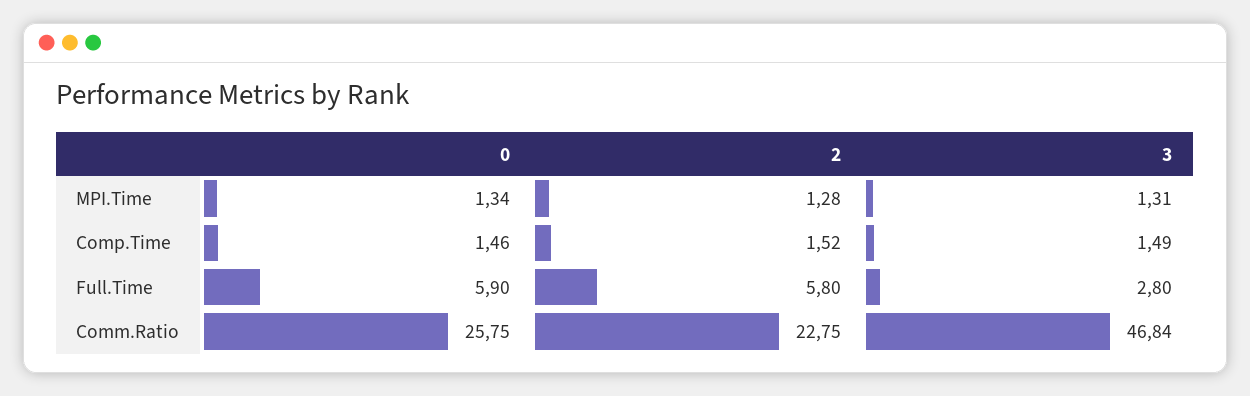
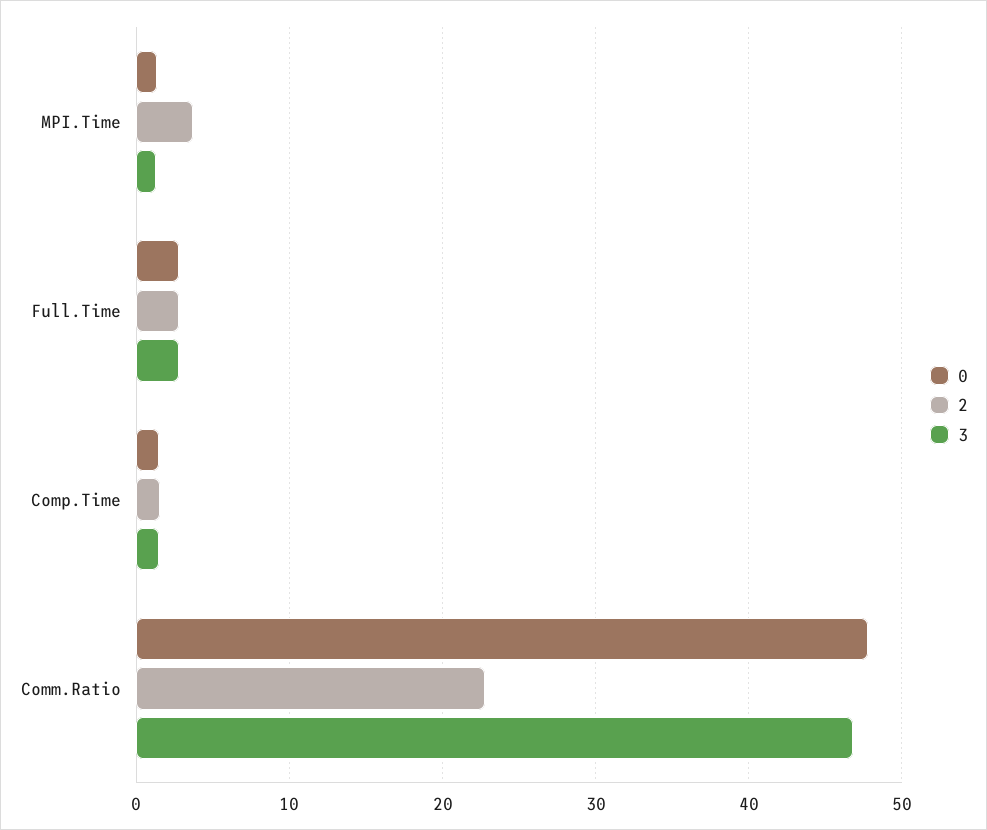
2, MPI.Time: 1.28 -> 4
0, Full.Time: 5.9 -> 3
2, Full.Time: 5.8 -> 3
0, Comm.Ratio: 25.75 -> 48

